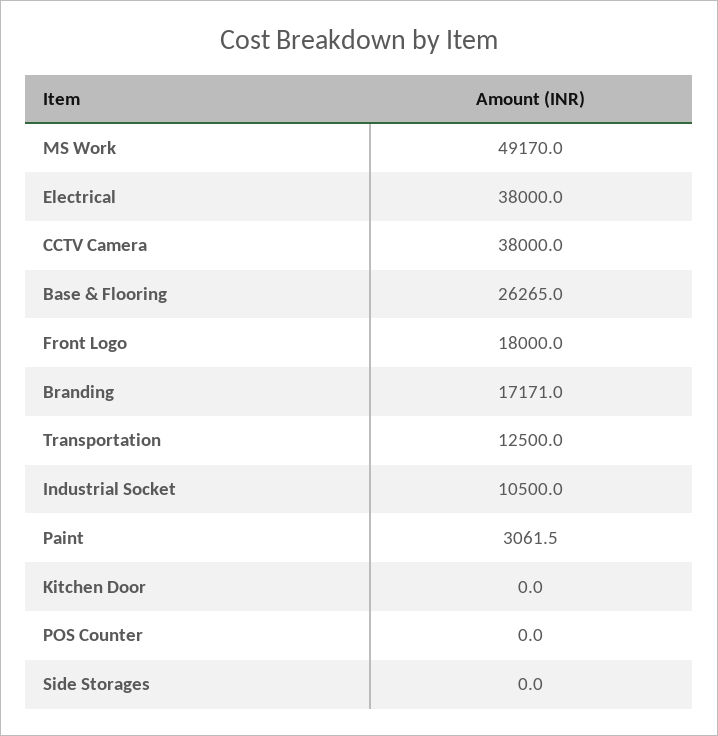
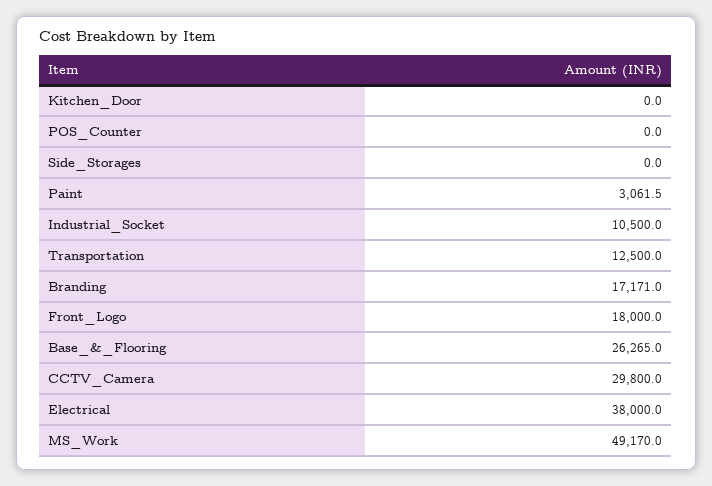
CCTV Camera: 38000 -> 29800

